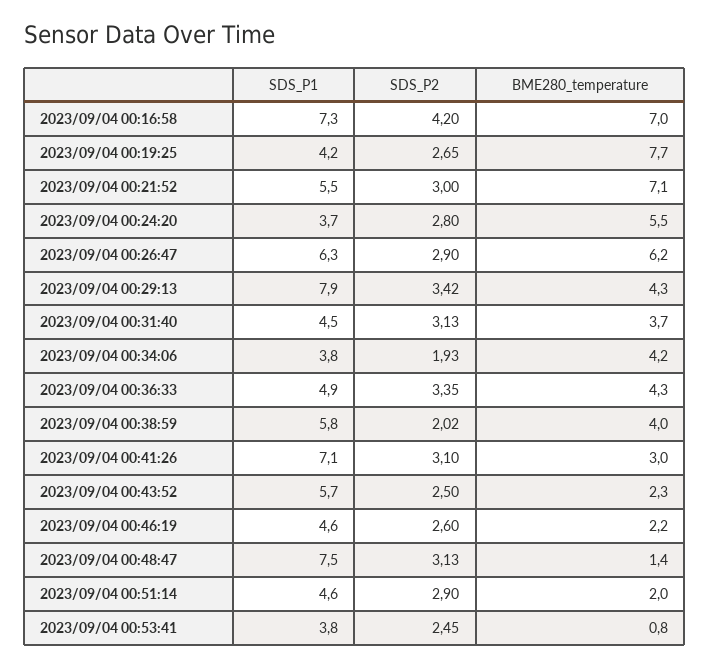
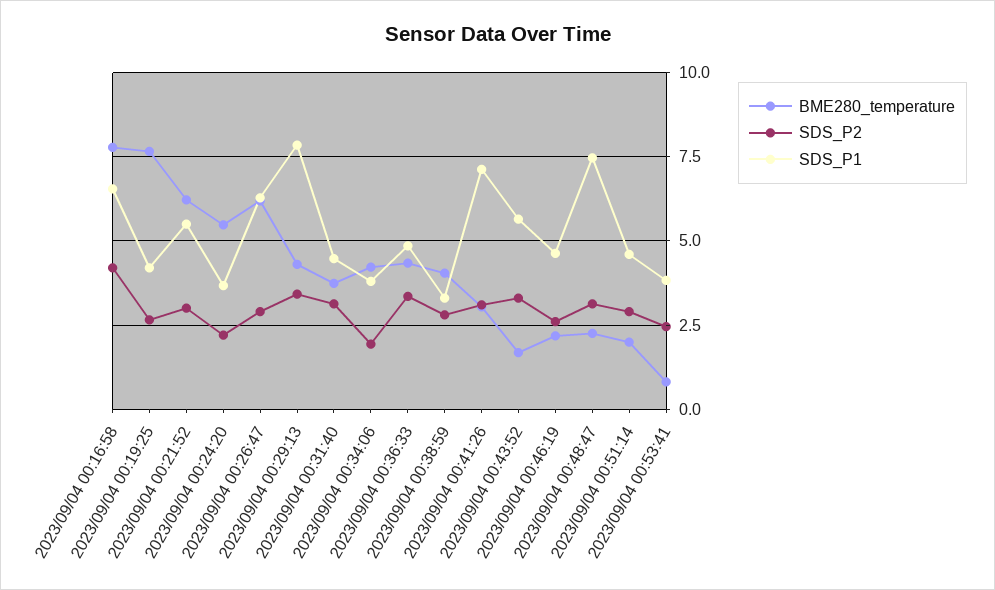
SDS_P1, 2023/09/04 00:16:58: 7.3 -> 6.5
BME280_temperature, 2023/09/04 00:16:58: 7 -> 7.75
BME280_temperature, 2023/09/04 00:21:52: 7.1 -> 6.25
SDS_P2, 2023/09/04 00:24:20: 2.8 -> 2.25
SDS_P1, 2023/09/04 00:38:59: 5.8 -> 3.25
SDS_P2, 2023/09/04 00:38:59: 2.02 -> 2.75
SDS_P2, 2023/09/04 00:43:52: 2.5 -> 3.25
BME280_temperature, 2023/09/04 00:43:52: 2.3 -> 1.75
BME280_temperature, 2023/09/04 00:48:47: 1.4 -> 2.25

